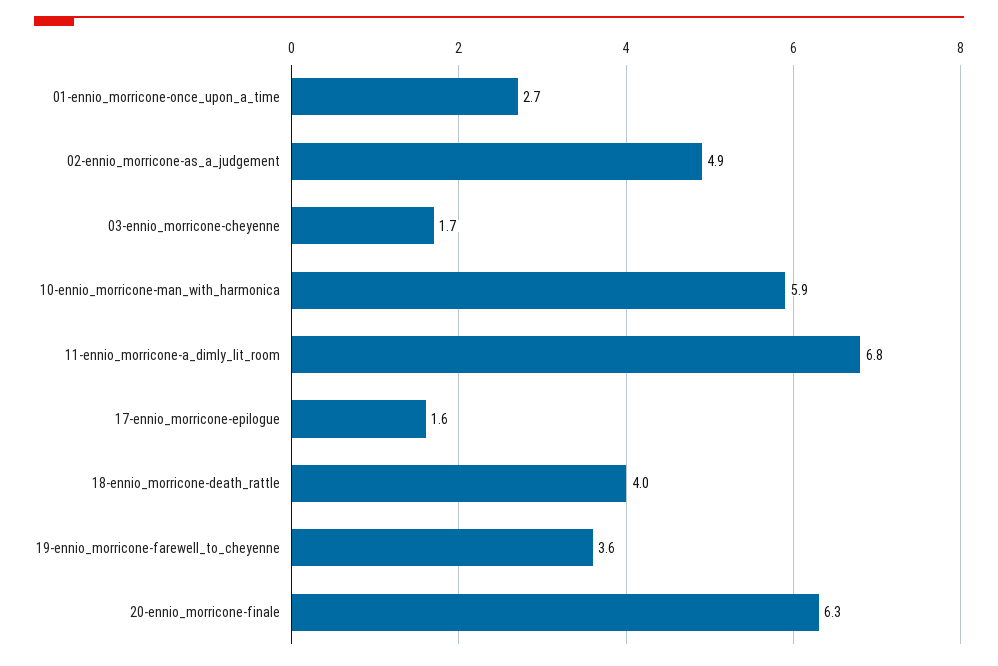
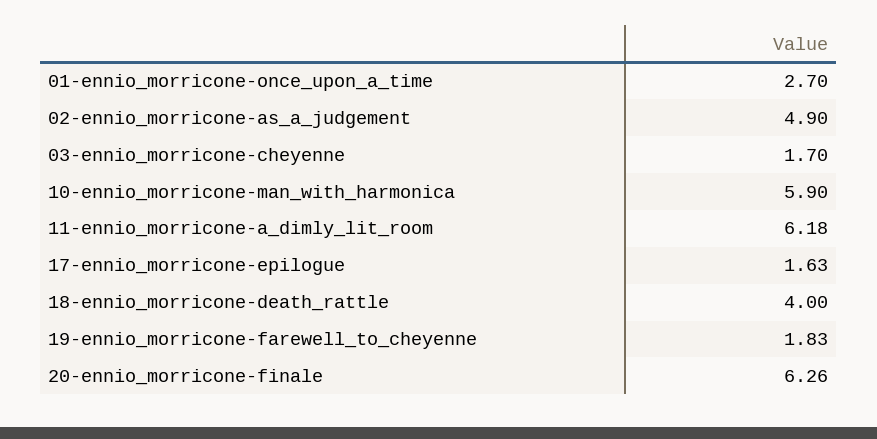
11-ennio_morricone-a_dimly_lit_room: 6.8 -> 6.18
19-ennio_morricone-farewell_to_cheyenne: 3.6 -> 1.83

